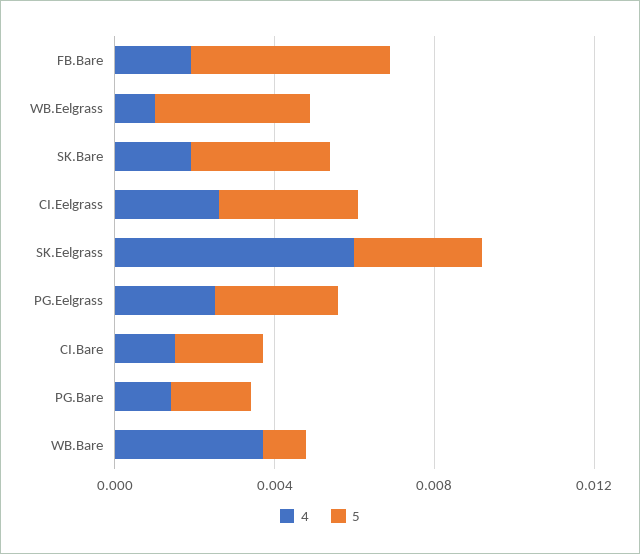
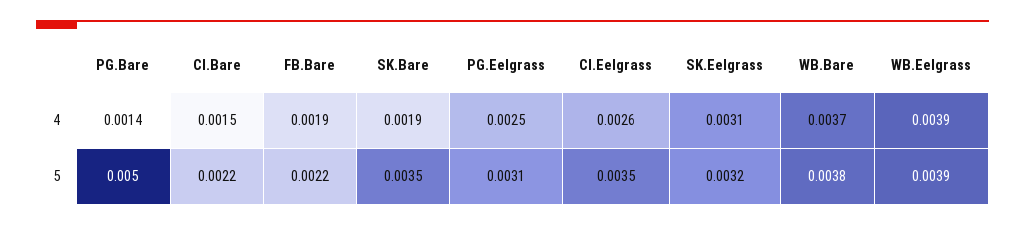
5, FB.Bare: 0.005 -> 0.0022
4, WB.Eelgrass: 0.001 -> 0.0039
4, SK.Eelgrass: 0.006 -> 0.0031
5, PG.Bare: 0.002 -> 0.005
5, WB.Bare: 0.001 -> 0.0038

